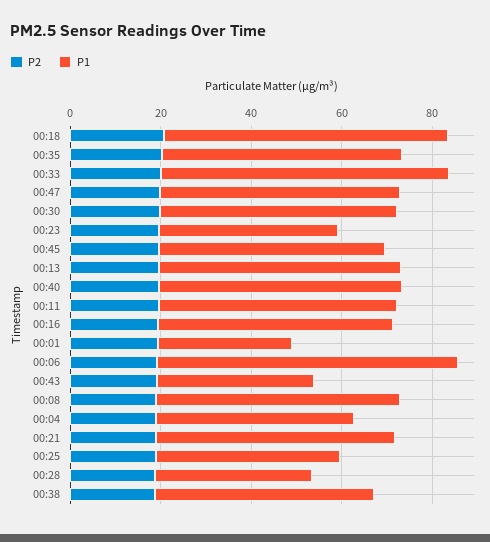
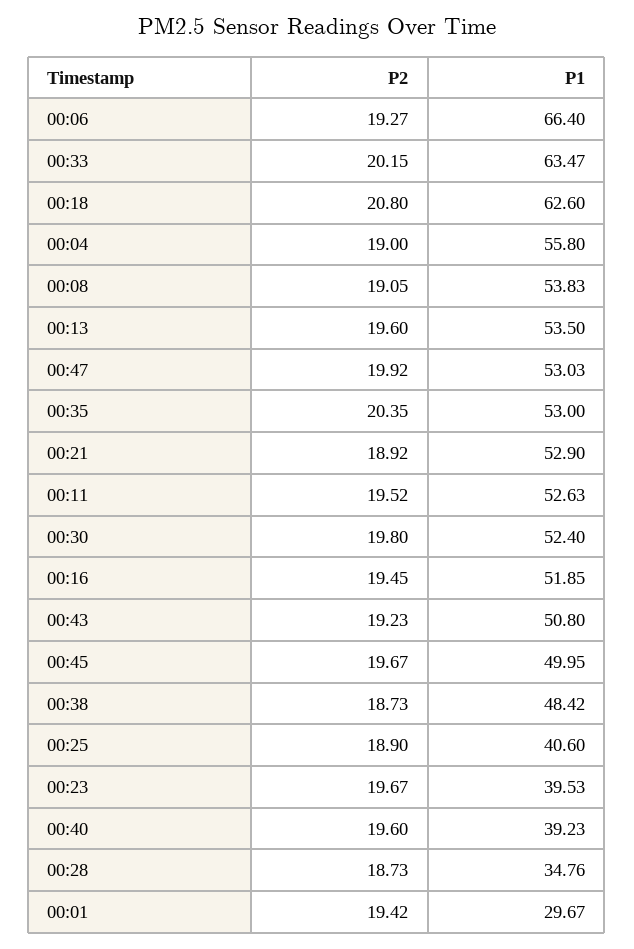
P1, 00:40: 55 -> 39.23
P1, 00:43: 35 -> 50.8
P1, 00:04: 45 -> 55.8

